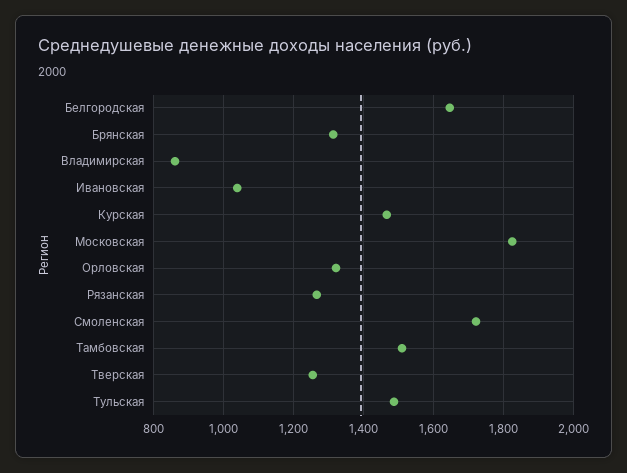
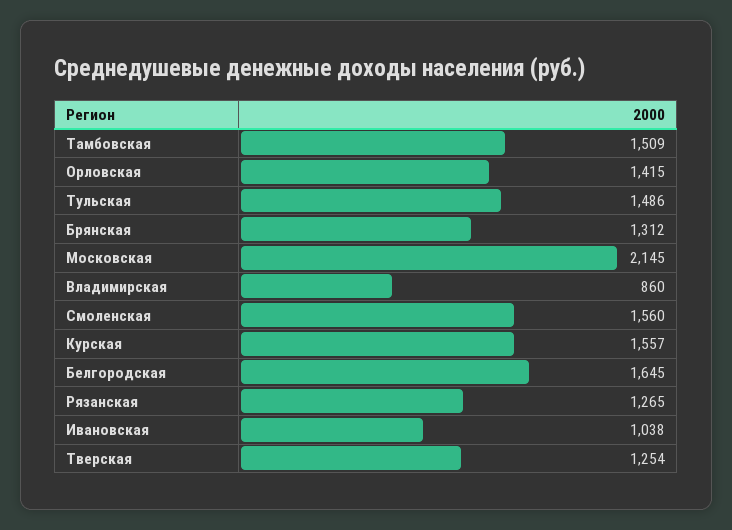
Курская: 1460 -> 1557
Московская: 1820 -> 2145
Орловская: 1320 -> 1415
Смоленская: 1720 -> 1560

